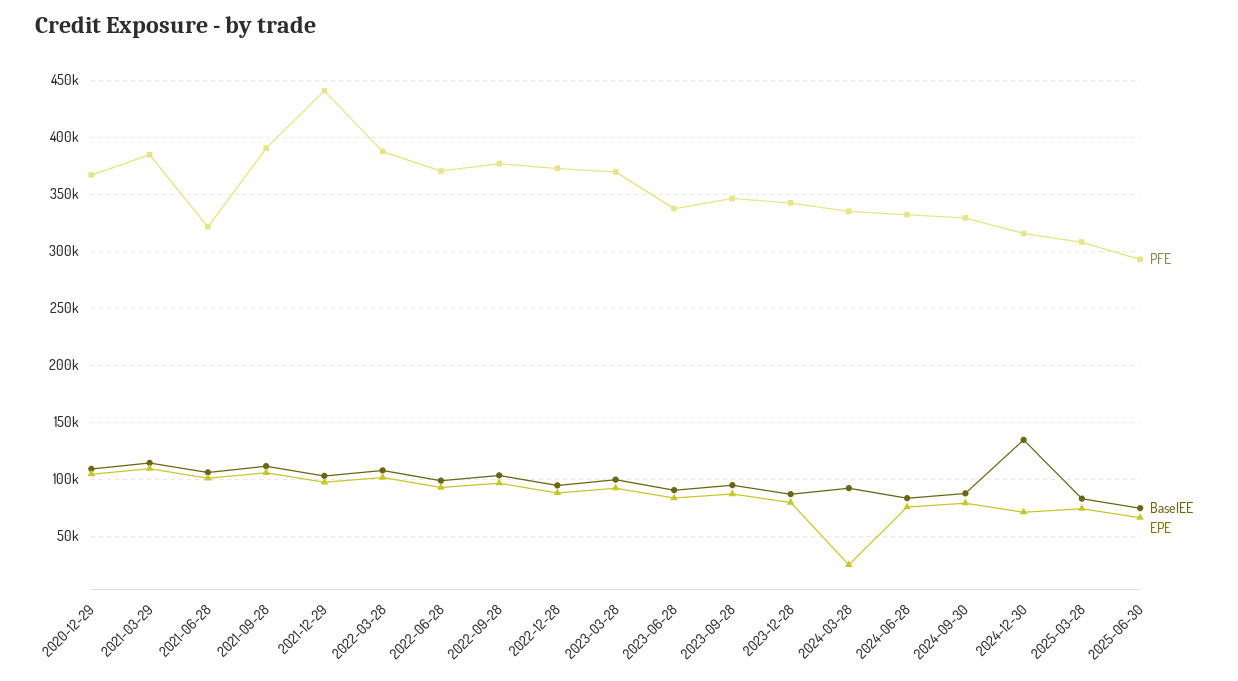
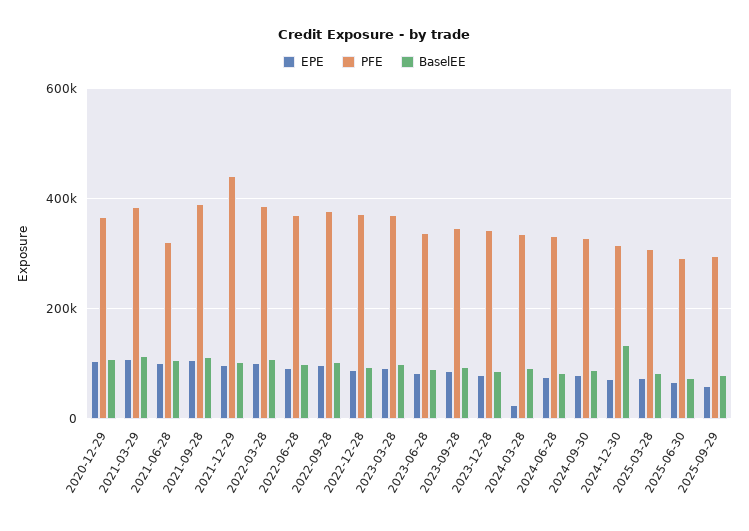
EPE, 2025-09-29: none -> 60000
PFE, 2025-09-29: none -> 300000
BaselEE, 2025-09-29: none -> 80000

